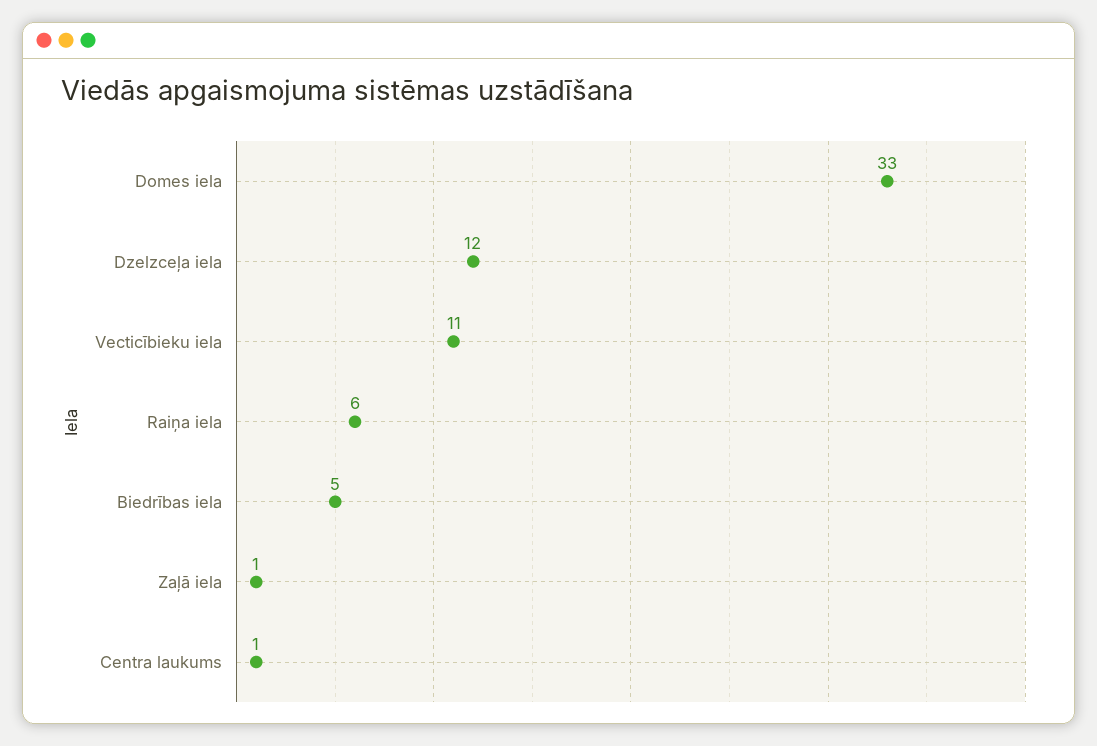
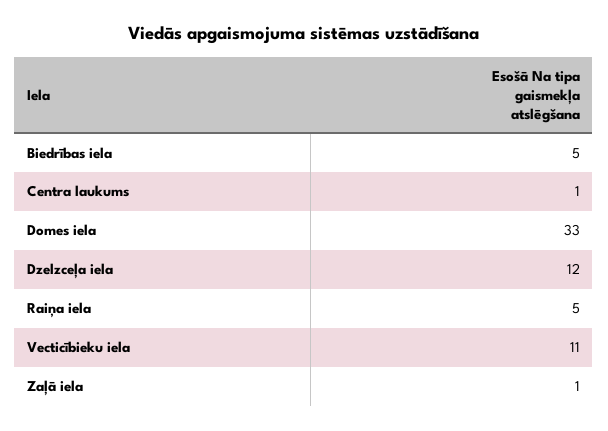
Raiņa iela: 6 -> 5

